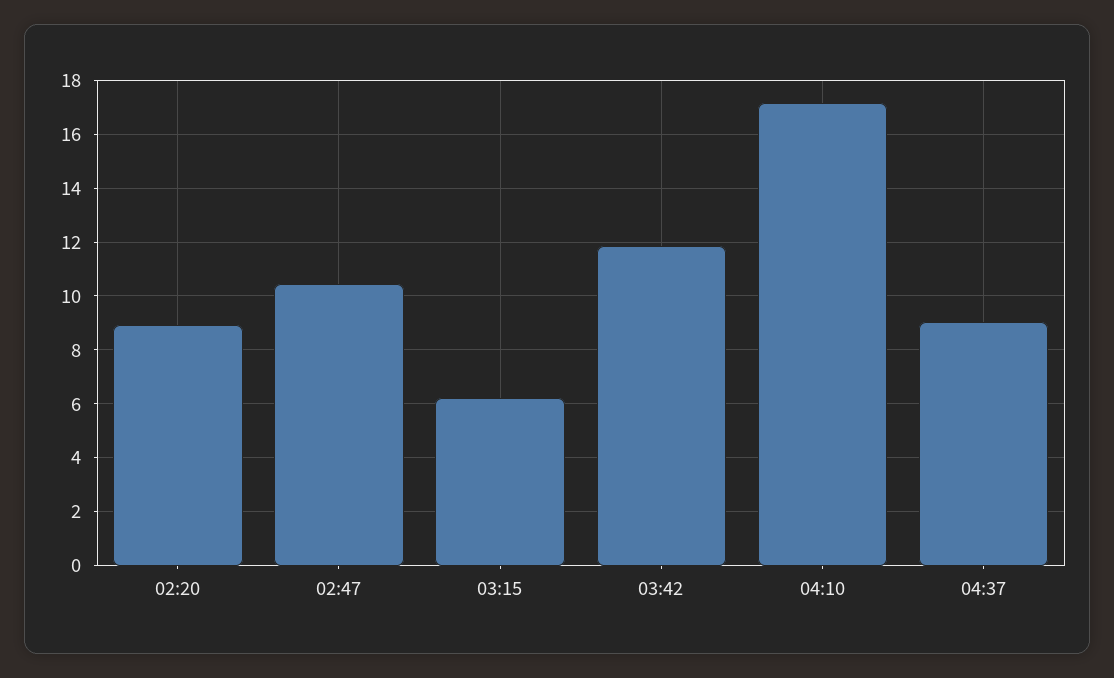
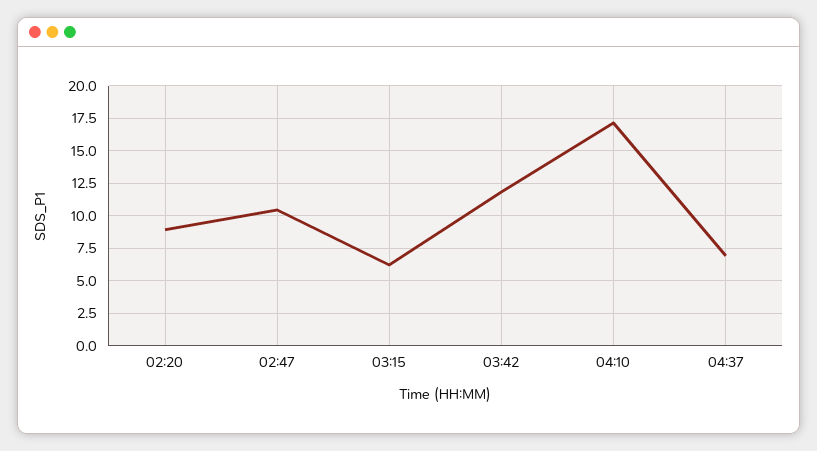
04:37: 9 -> 7

